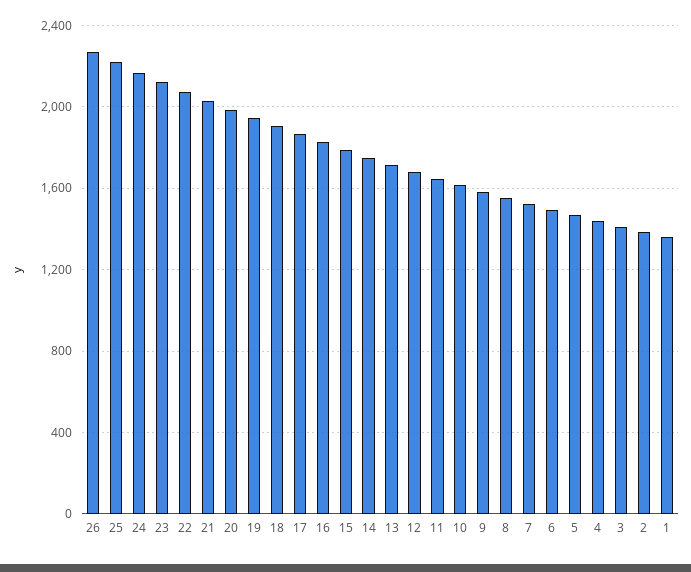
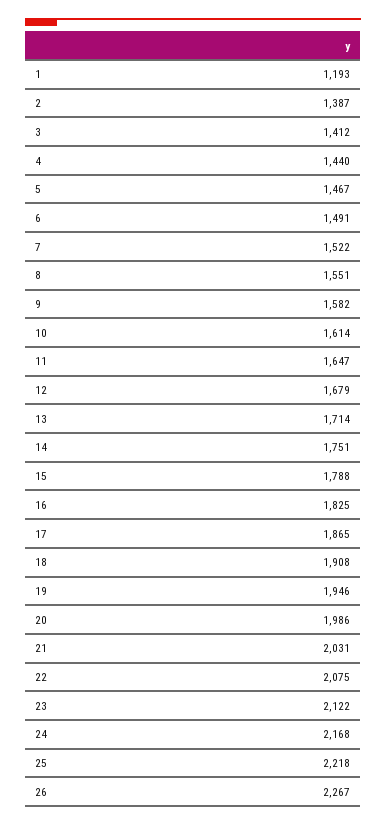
1: 1350 -> 1193

